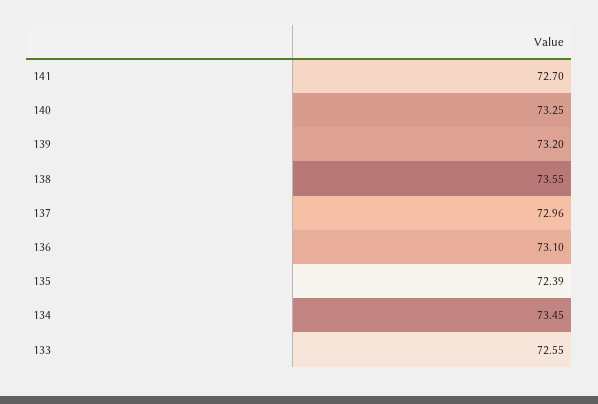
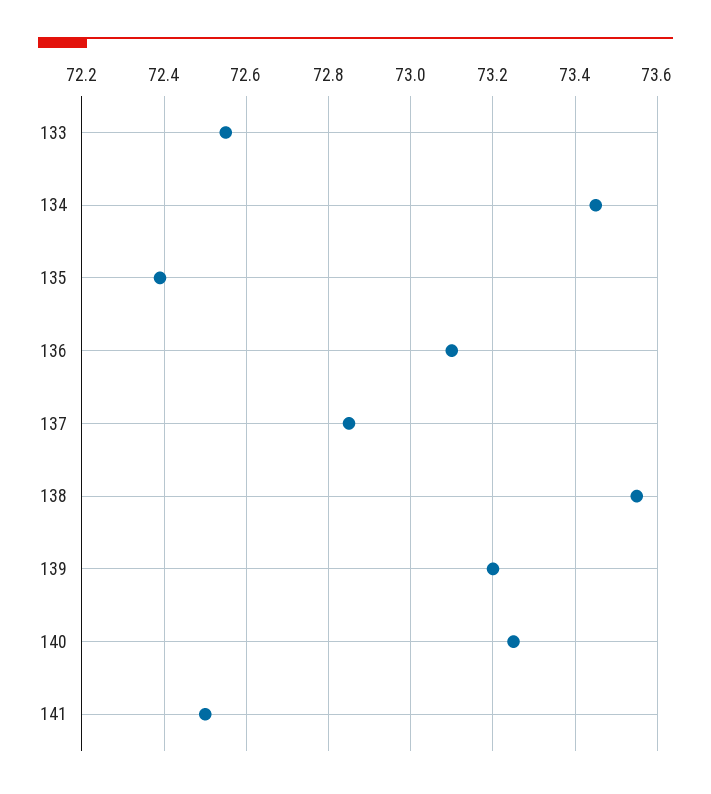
141: 72.7 -> 72.5
137: 72.96 -> 72.85

